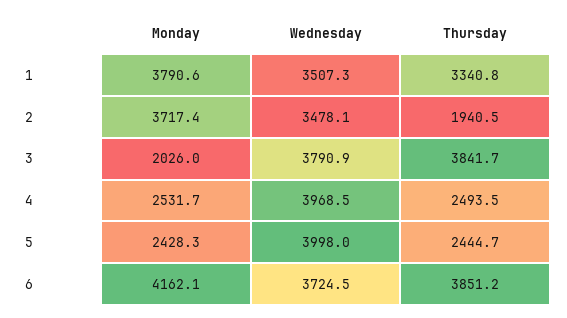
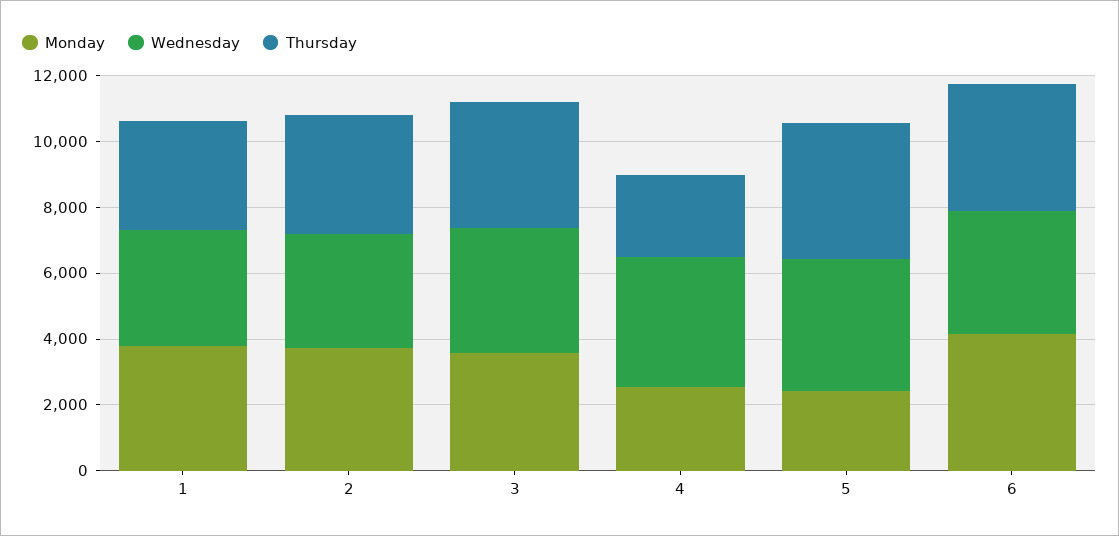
Thursday, 2: 1940.5 -> 3500
Monday, 3: 2026 -> 3500
Thursday, 5: 2444.7 -> 4000

